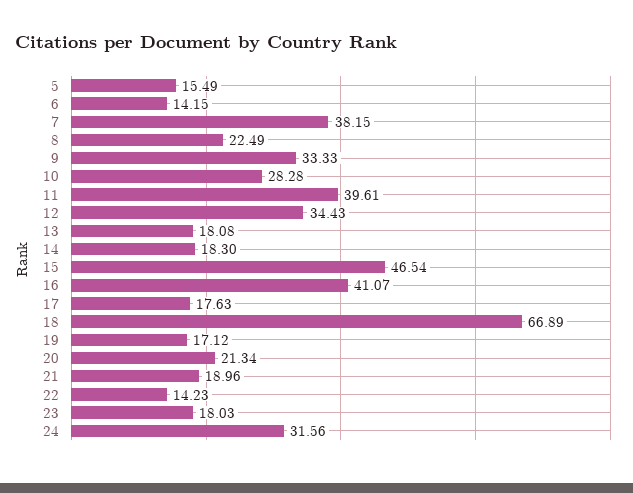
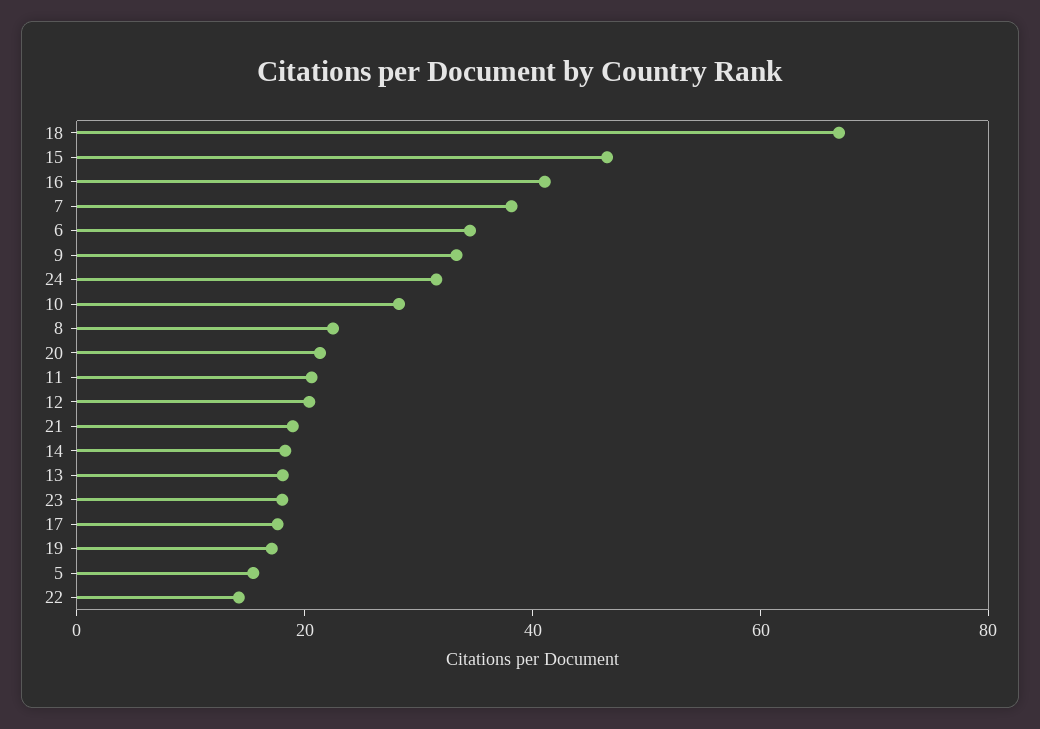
6: 14.15 -> 35
11: 39.61 -> 20
12: 34.43 -> 20

